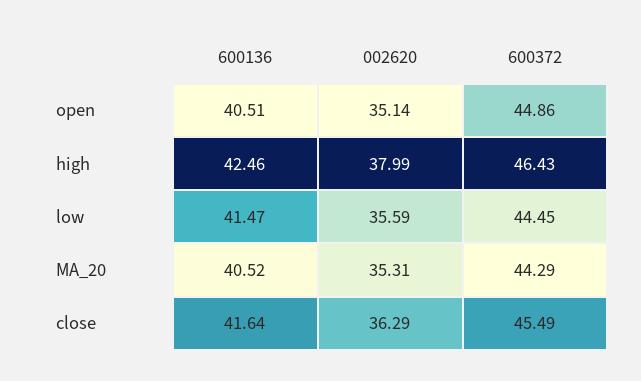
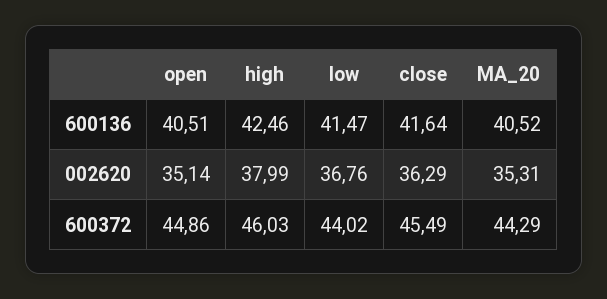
600372, high: 46.43 -> 46.03
002620, low: 35.59 -> 36.76
600372, low: 44.45 -> 44.02

